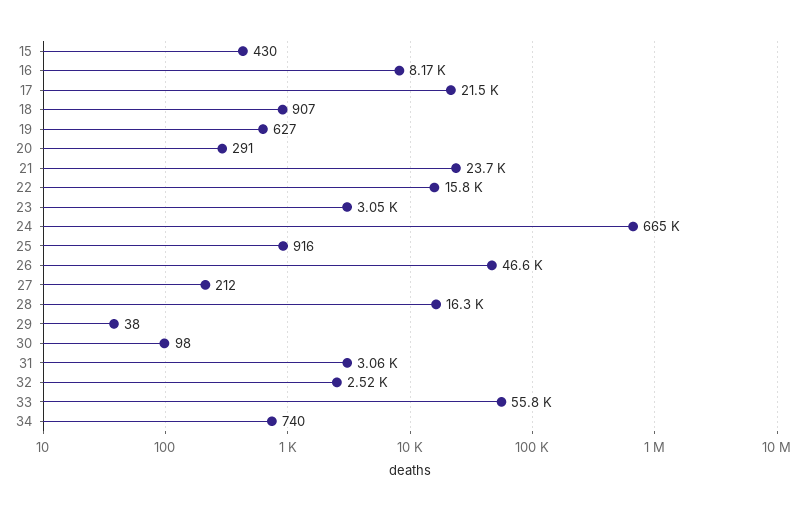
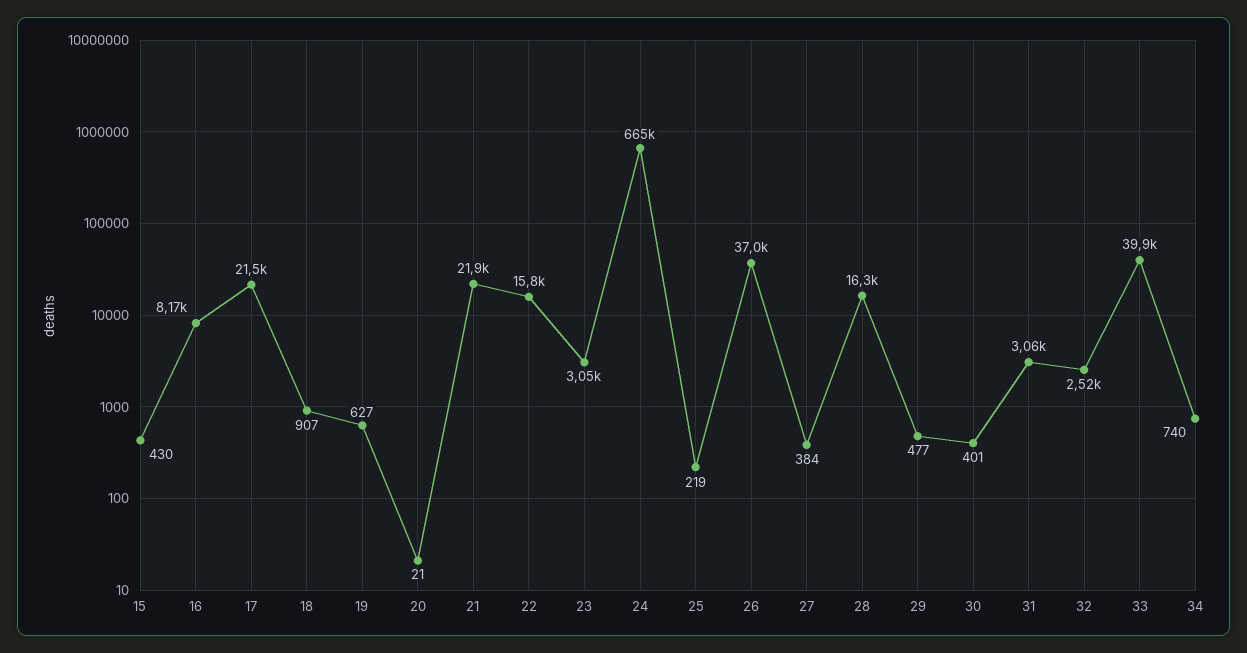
20: 291 -> 21
21: 23700 -> 21900
25: 916 -> 219
26: 46600 -> 37000
27: 212 -> 384
29: 38 -> 477
30: 98 -> 401
33: 55800 -> 39900

